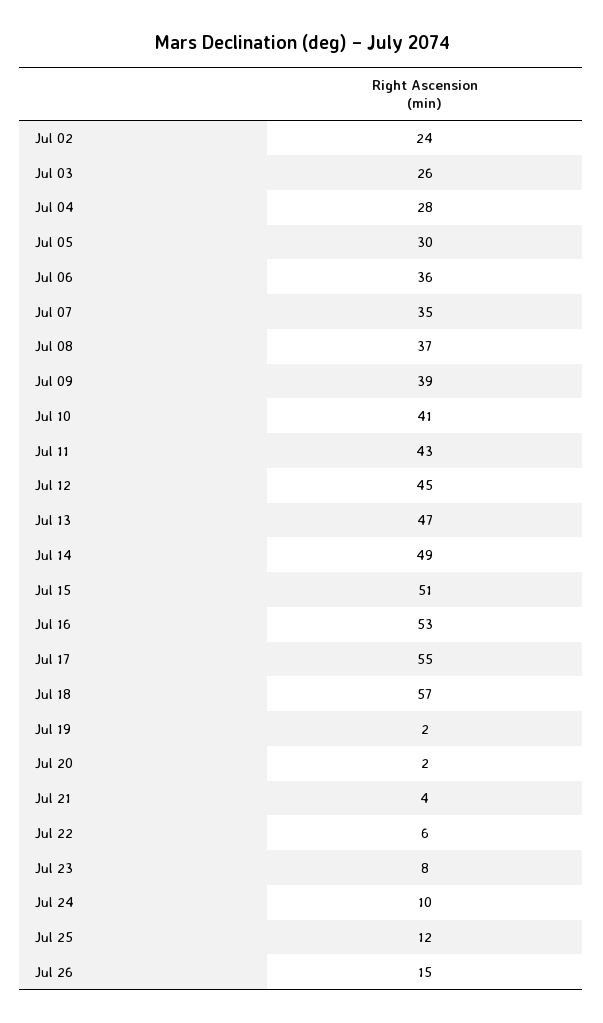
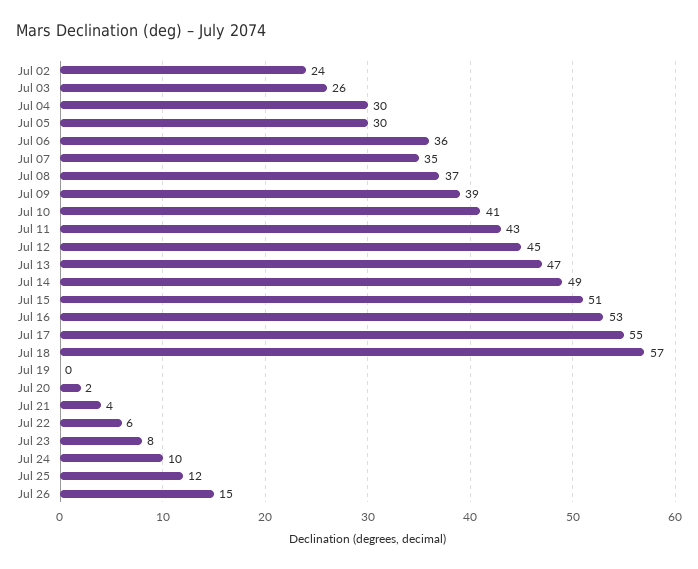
Jul 04: 28 -> 30
Jul 19: 2 -> 0

